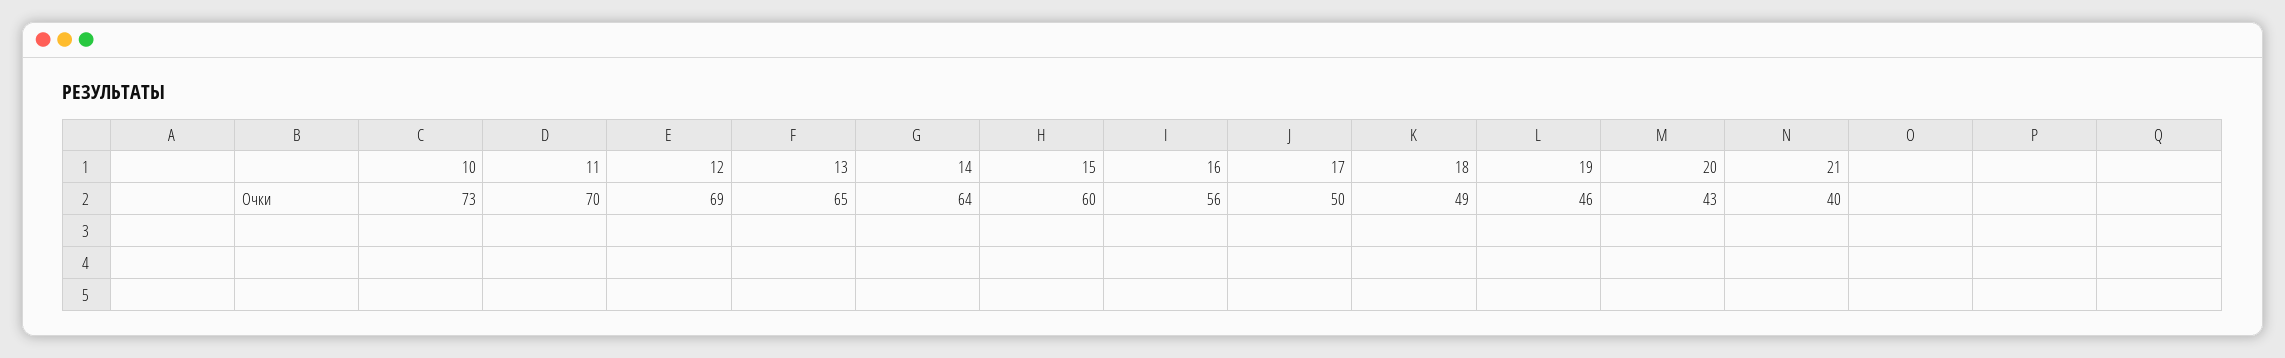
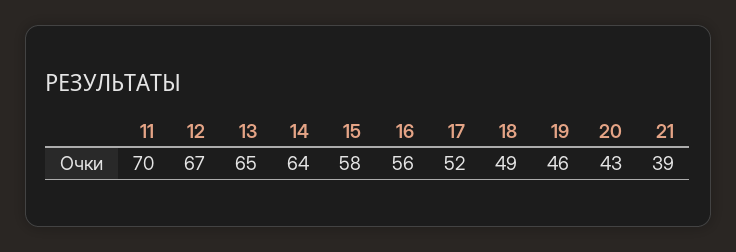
10: 73 -> none
12: 69 -> 67
15: 60 -> 58
17: 50 -> 52
21: 40 -> 39

